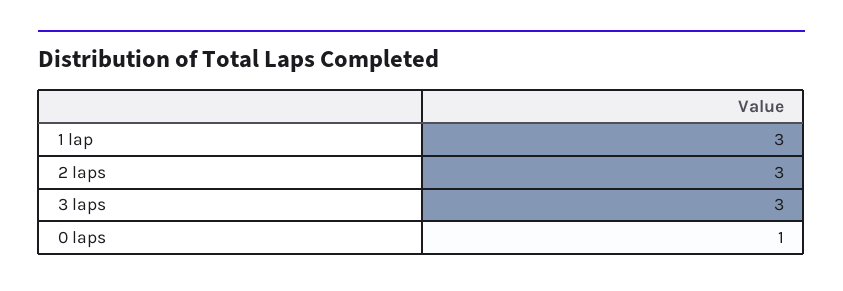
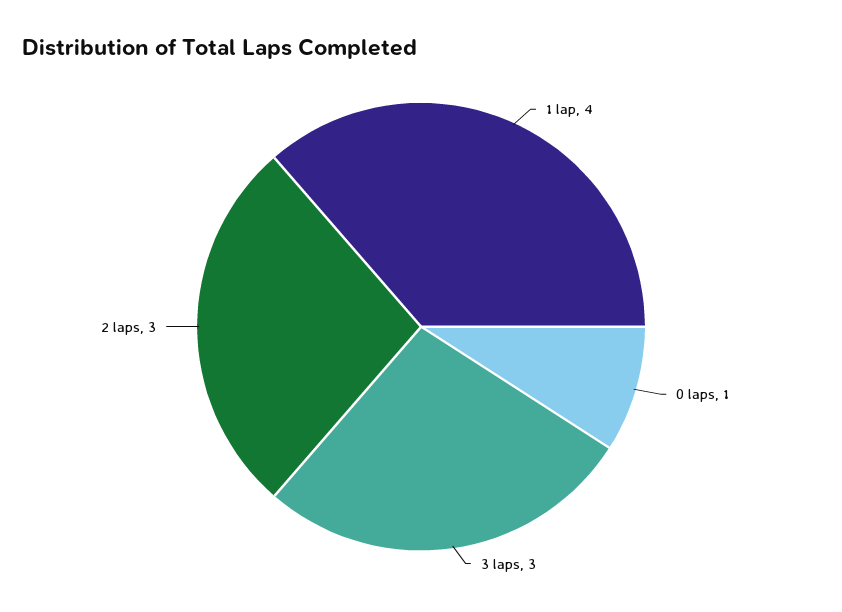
1 lap: 3 -> 4

